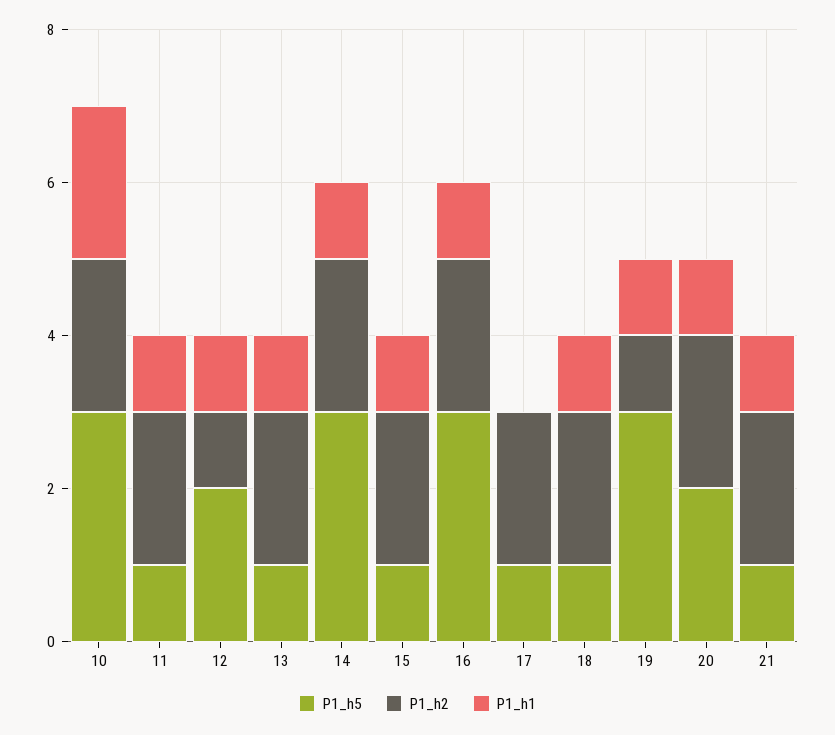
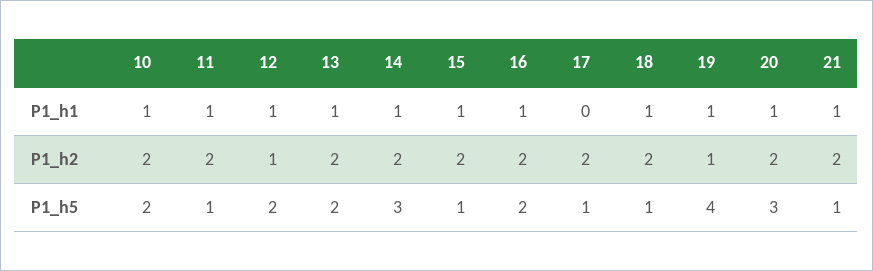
P1_h5, 10: 3 -> 2
P1_h1, 10: 2 -> 1
P1_h5, 13: 1 -> 2
P1_h5, 16: 3 -> 2
P1_h5, 19: 3 -> 4
P1_h5, 20: 2 -> 3

